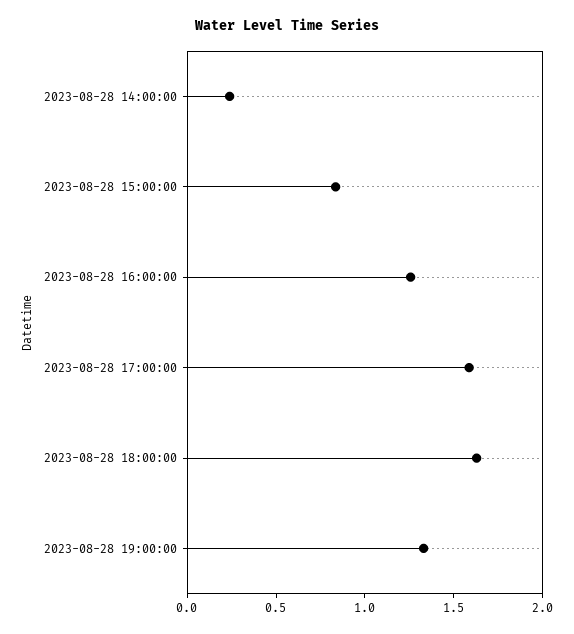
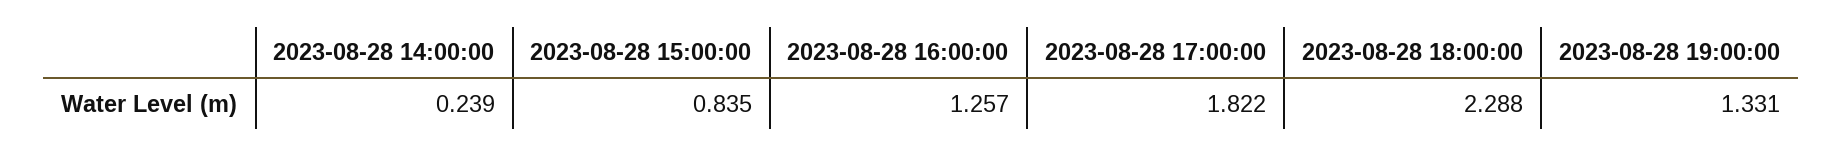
2023-08-28 17:00:00: 1.6 -> 1.822
2023-08-28 18:00:00: 1.6 -> 2.288

